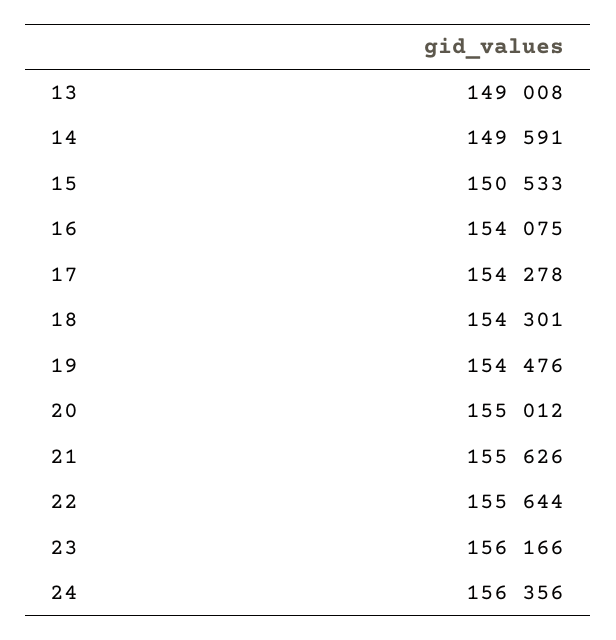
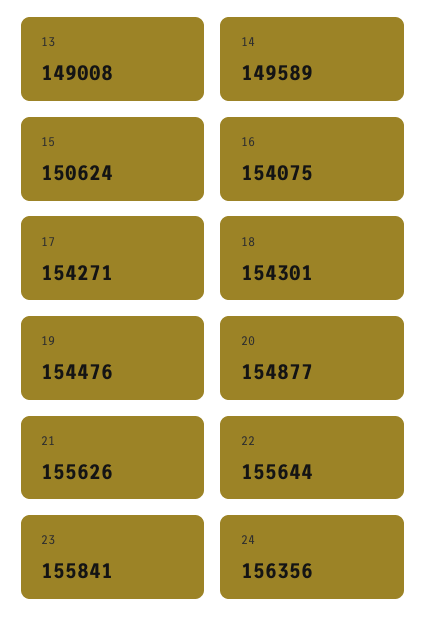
14: 149591 -> 149589
15: 150533 -> 150624
17: 154278 -> 154271
20: 155012 -> 154877
23: 156166 -> 155841

